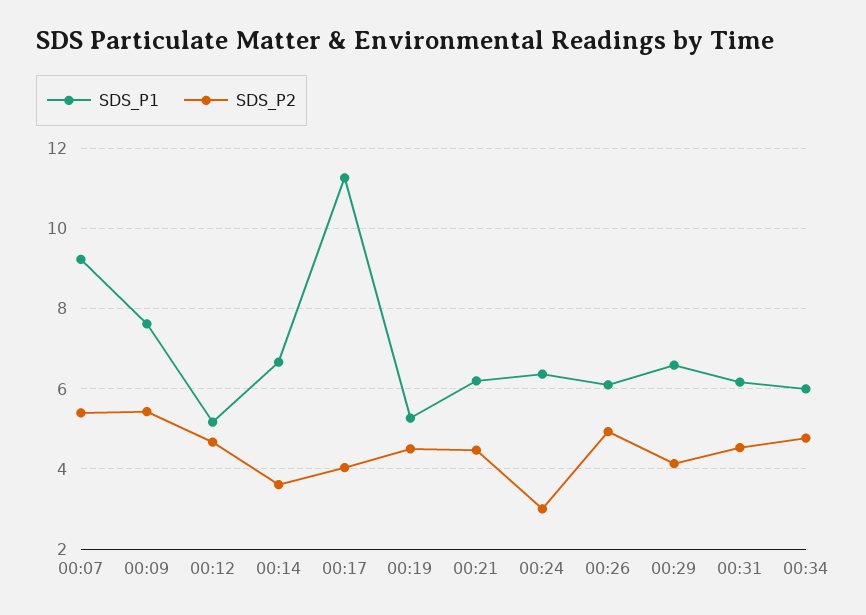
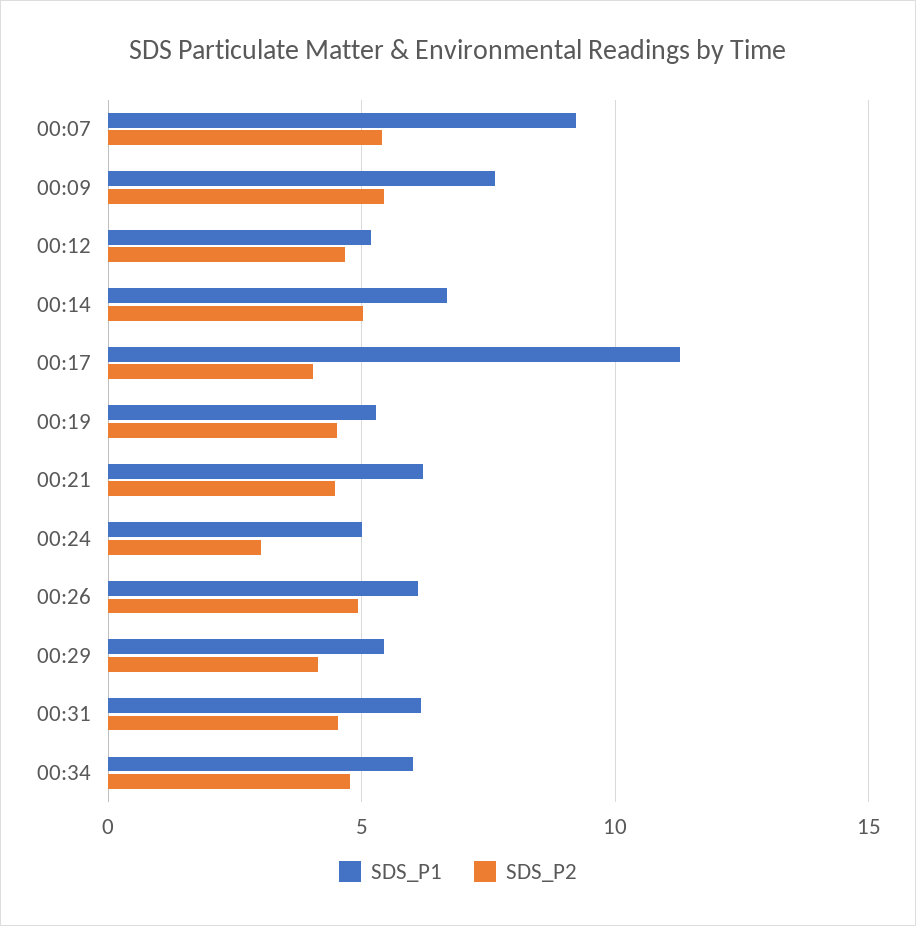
SDS_P2, 00:14: 3.6 -> 5
SDS_P1, 00:24: 6.4 -> 5
SDS_P1, 00:29: 6.6 -> 5.5

